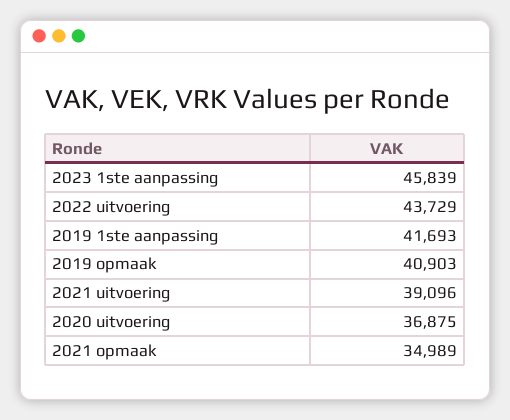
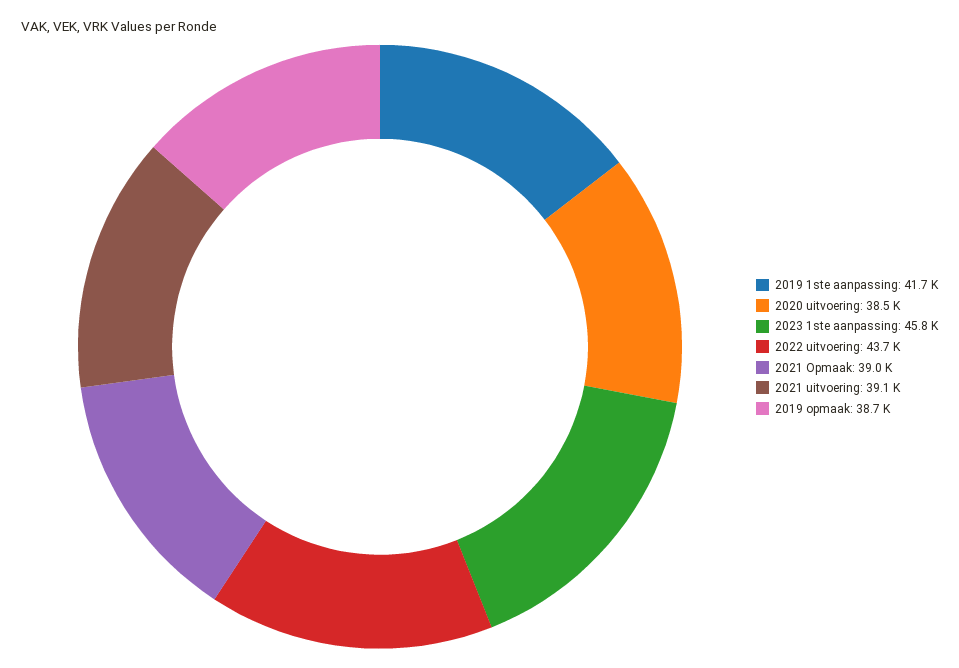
2019 opmaak: 40903 -> 38700
2020 uitvoering: 36875 -> 38500
2021 opmaak: 34989 -> 39000

